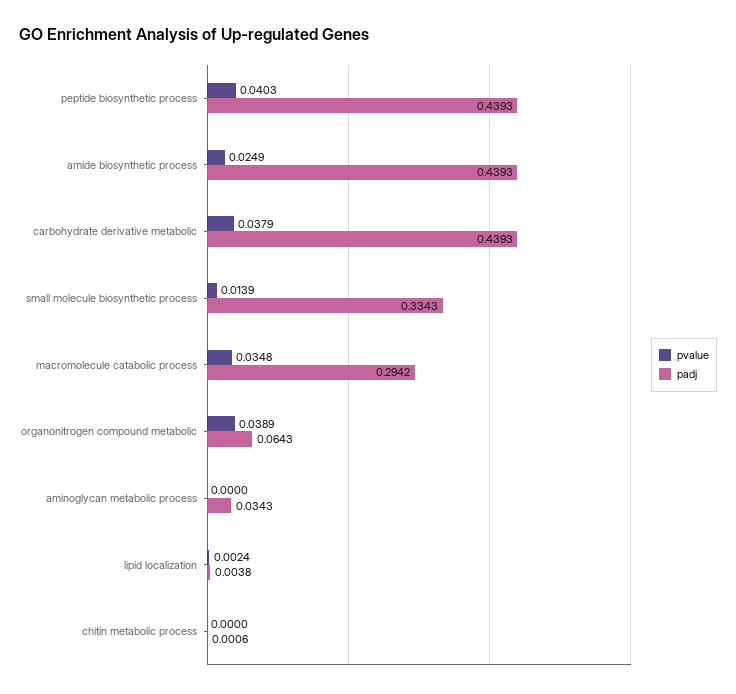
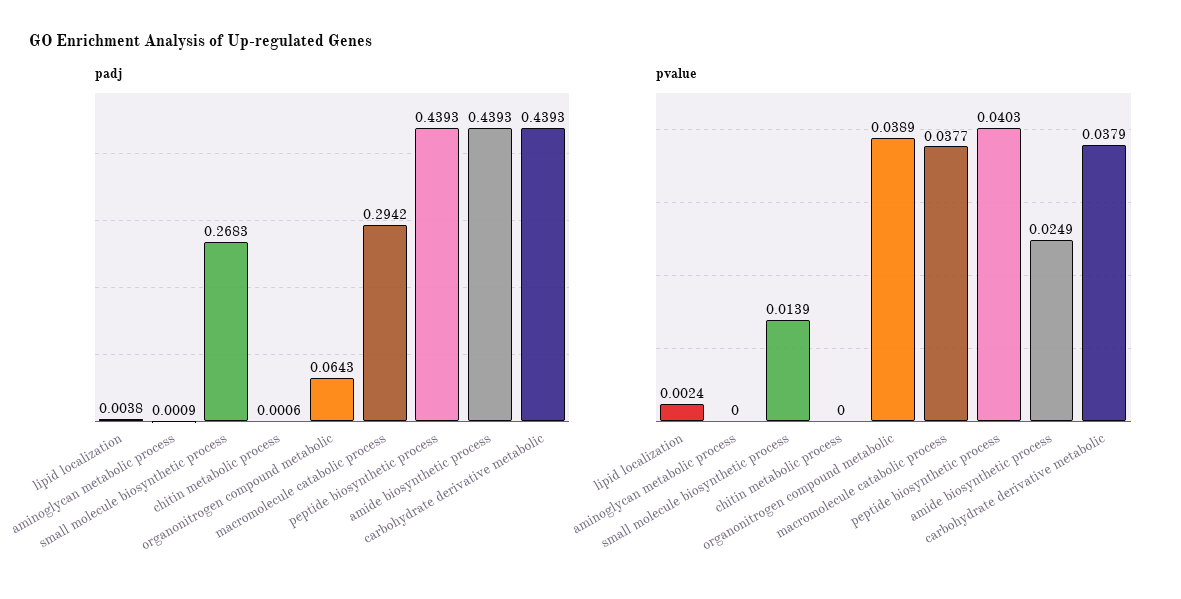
padj, small molecule biosynthetic process: 0.3343 -> 0.2683
pvalue, macromolecule catabolic process: 0.0348 -> 0.0377
padj, aminoglycan metabolic process: 0.0343 -> 0.0009

